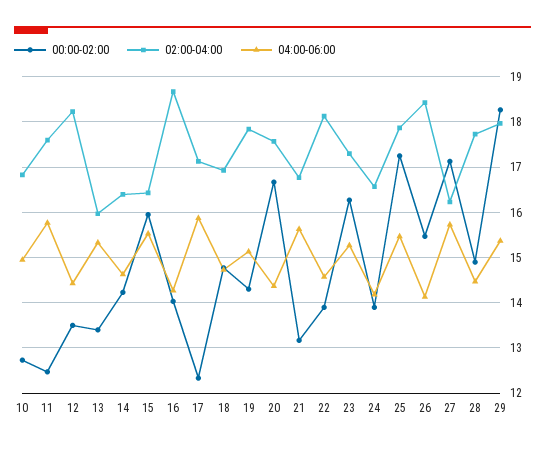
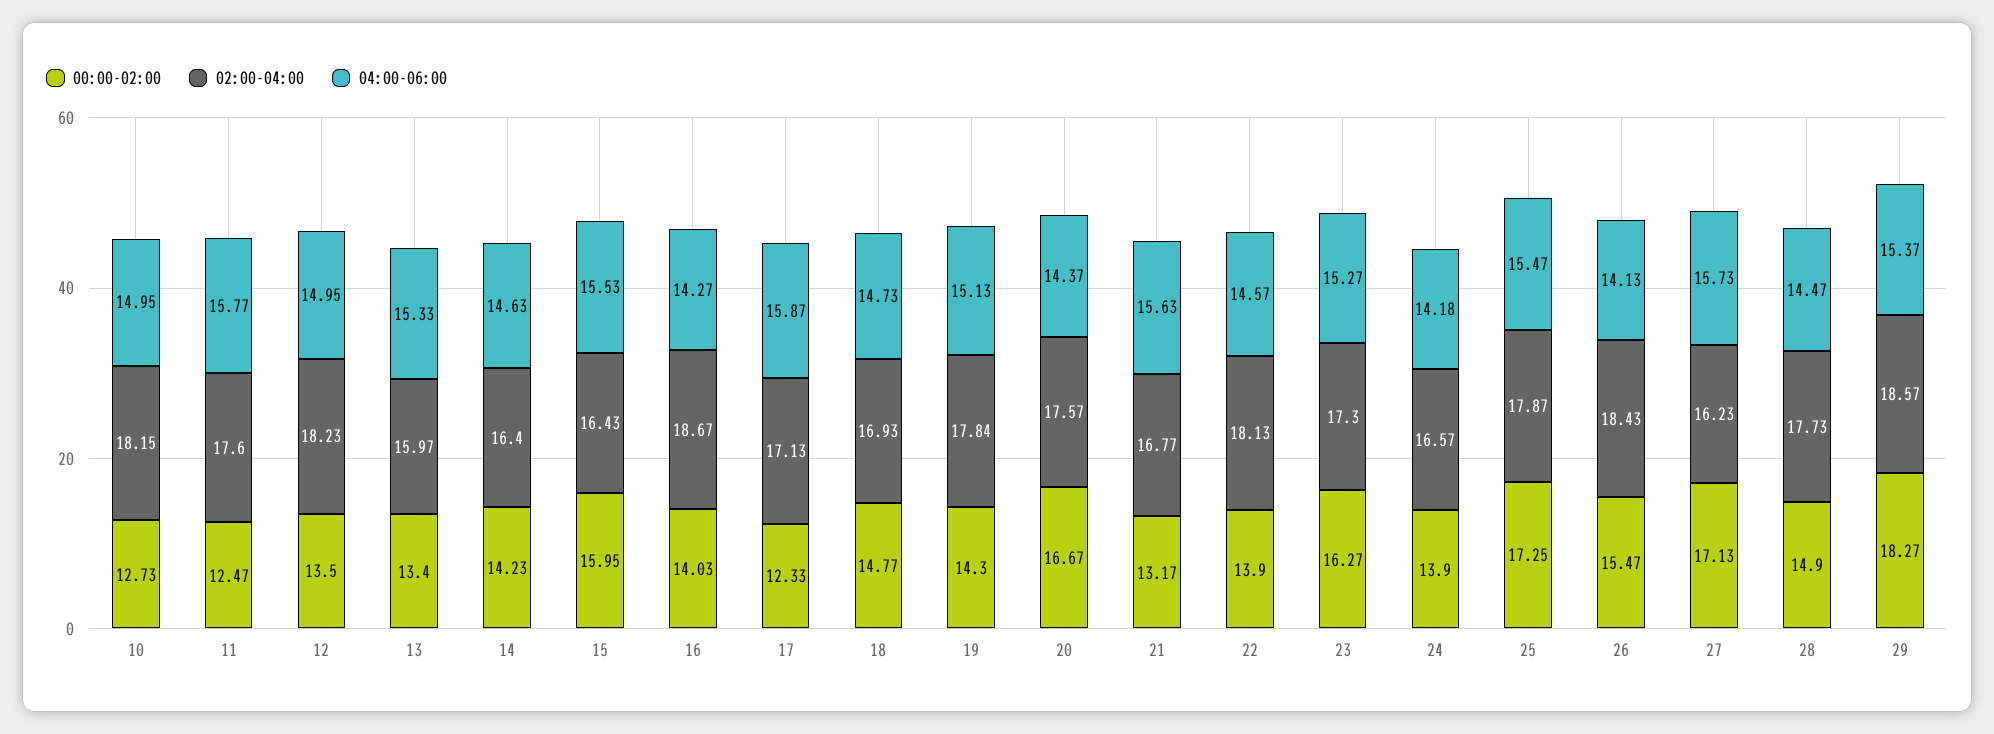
02:00-04:00, 10: 16.8 -> 18.15
04:00-06:00, 12: 14.4 -> 14.95
02:00-04:00, 29: 18 -> 18.57

